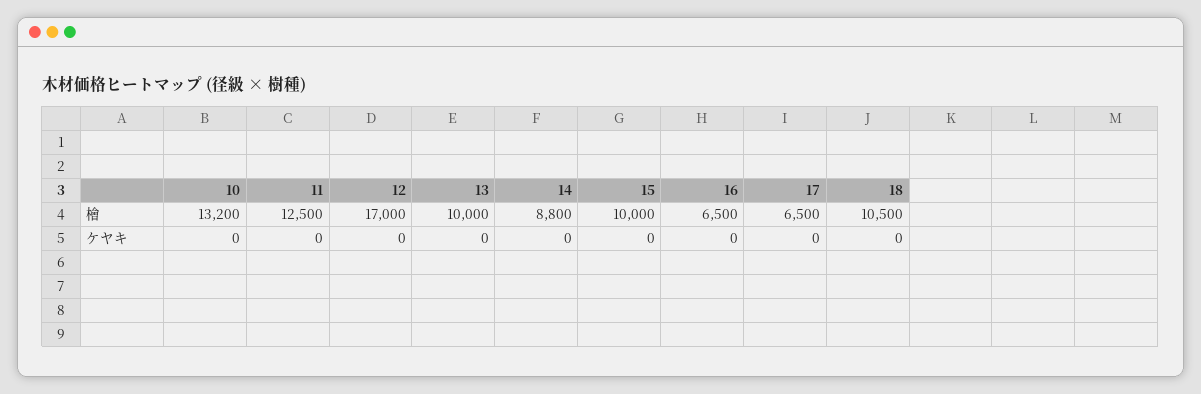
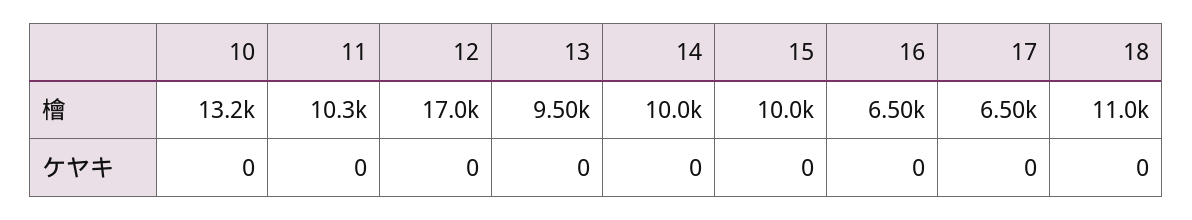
11, 檜: 12500 -> 10300
13, 檜: 10000 -> 9500
14, 檜: 8800 -> 10000
18, 檜: 10500 -> 11000

